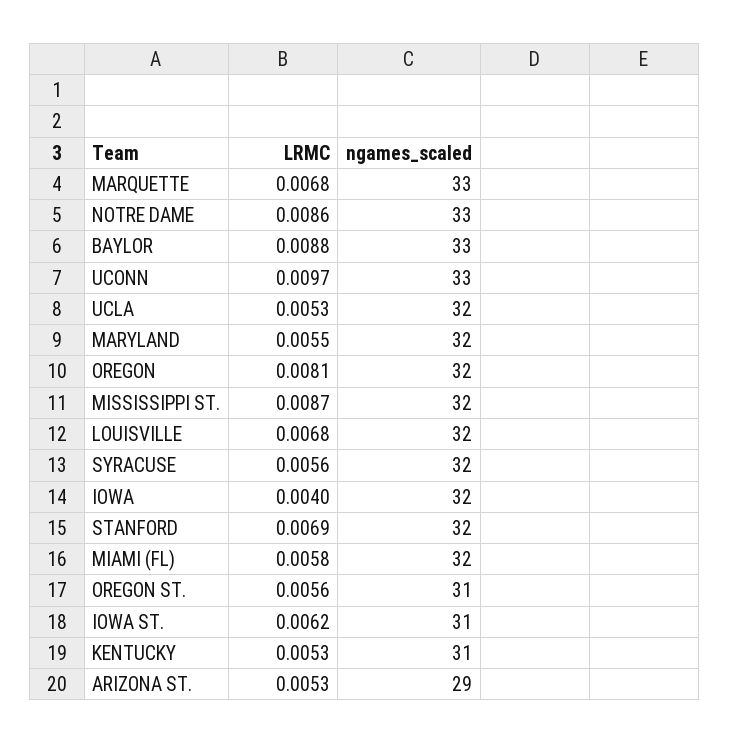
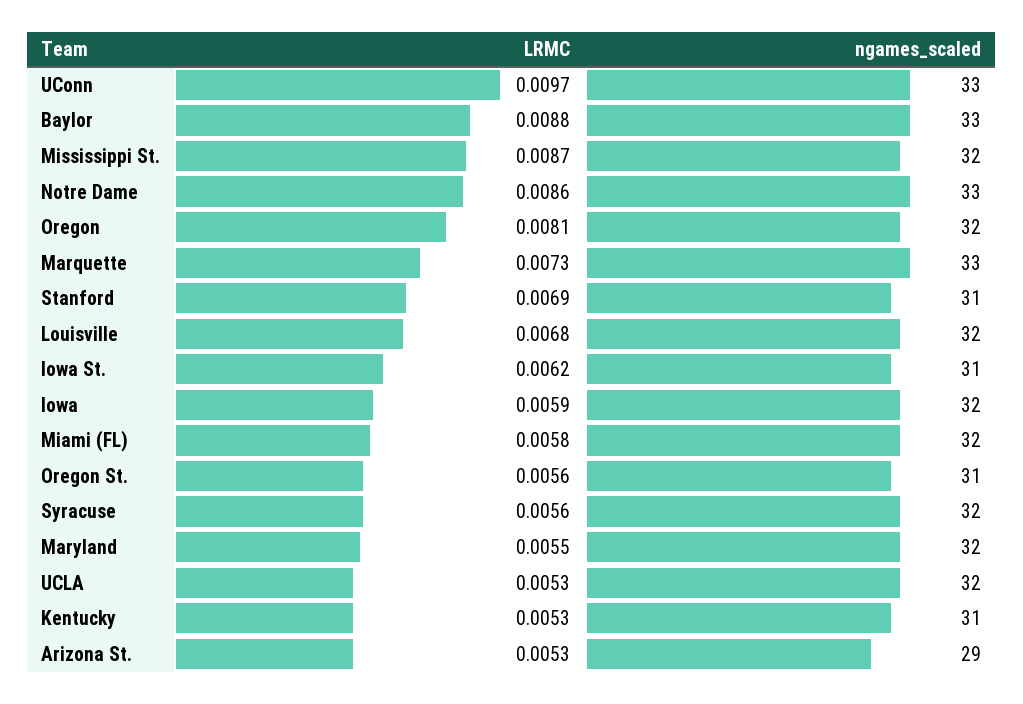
LRMC, MARQUETTE: 0.0068 -> 0.0073
LRMC, IOWA: 0.004 -> 0.0059
ngames_scaled, STANFORD: 32 -> 31

